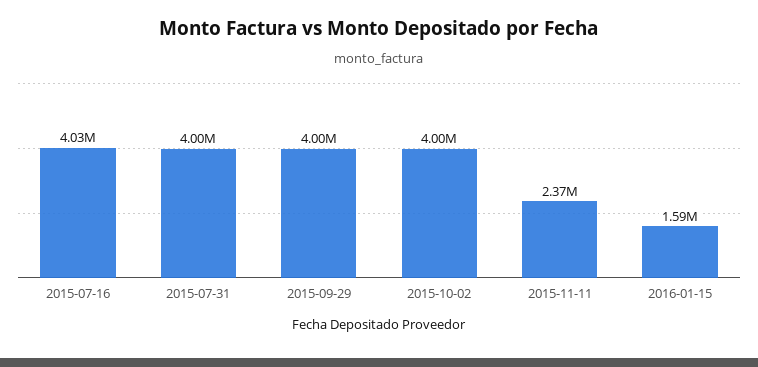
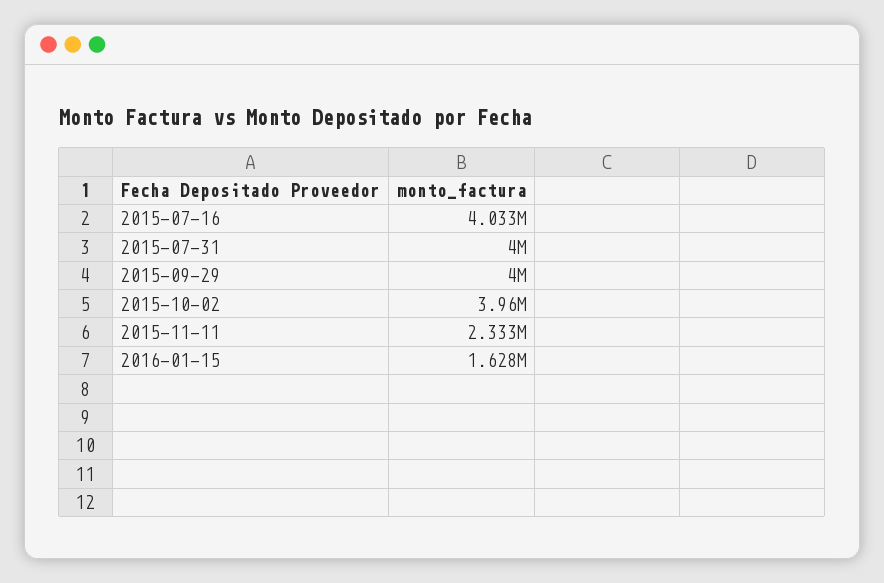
2015-10-02: 4000000 -> 3960000
2015-11-11: 2370000 -> 2333000
2016-01-15: 1590000 -> 1628000

